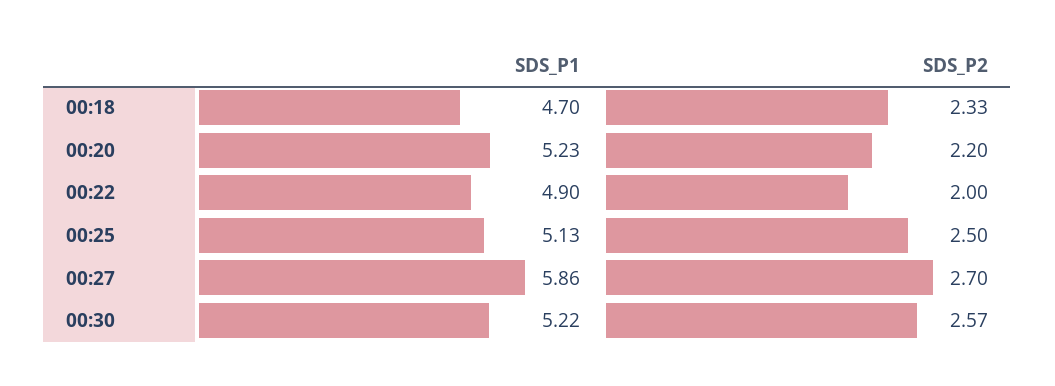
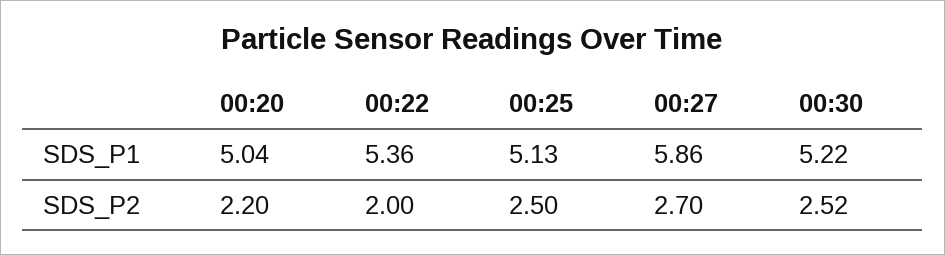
SDS_P1, 00:18: 4.7 -> none
SDS_P2, 00:18: 2.33 -> none
SDS_P1, 00:20: 5.23 -> 5.04
SDS_P1, 00:22: 4.9 -> 5.36
SDS_P2, 00:30: 2.57 -> 2.52

